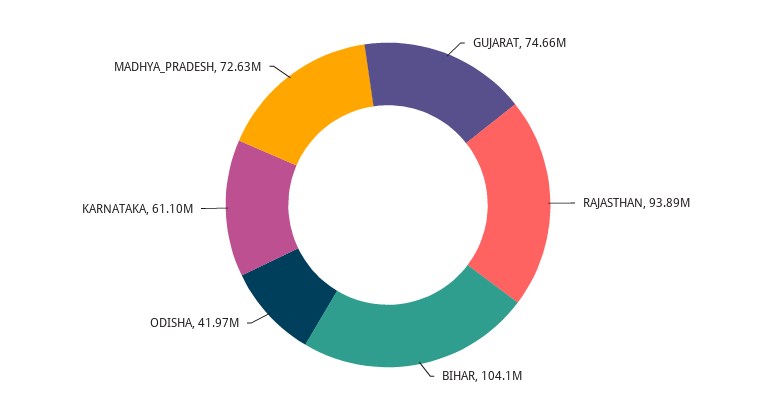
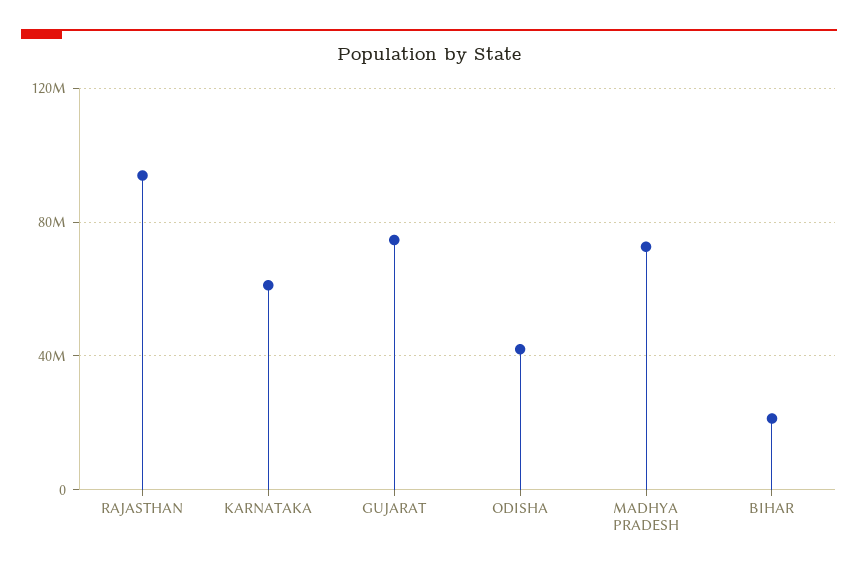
BIHAR: 104100000 -> 20000000

